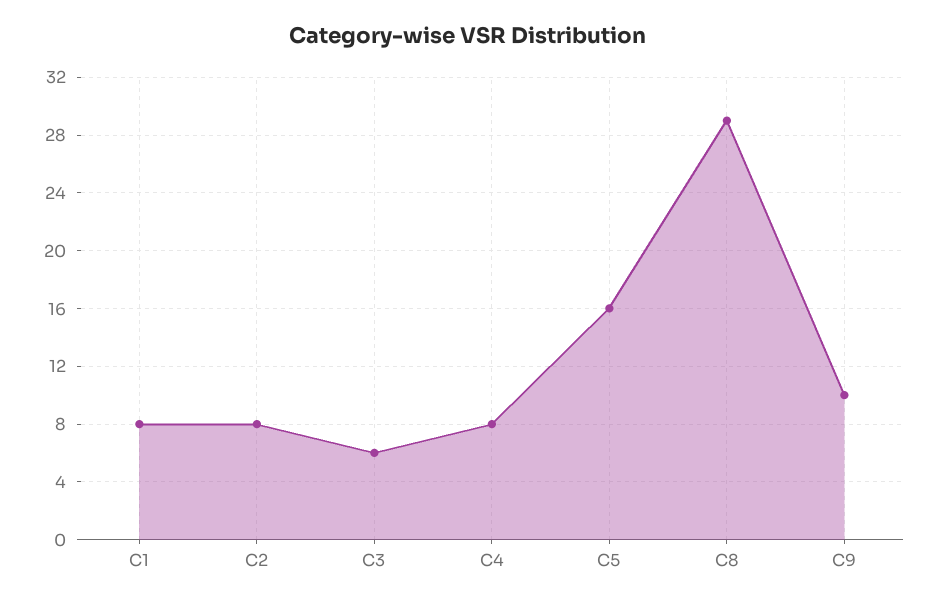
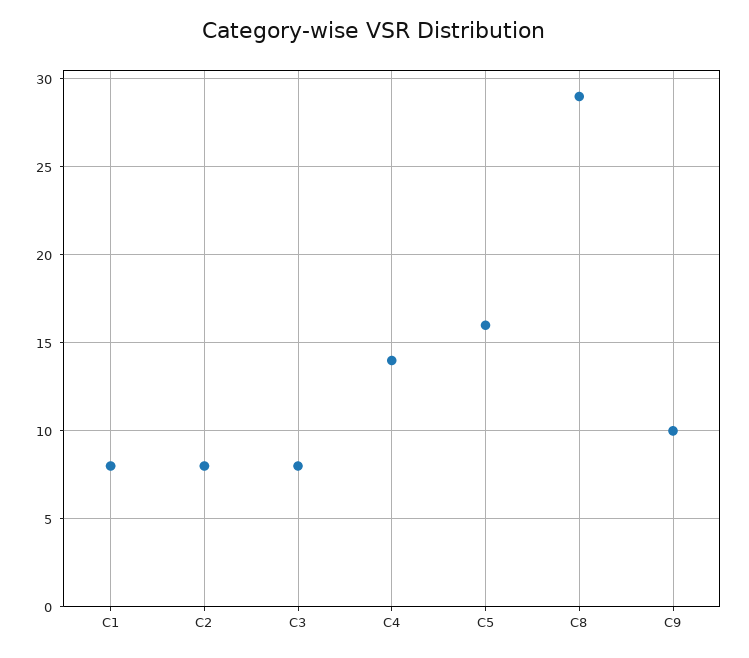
C3: 6 -> 8
C4: 8 -> 14

